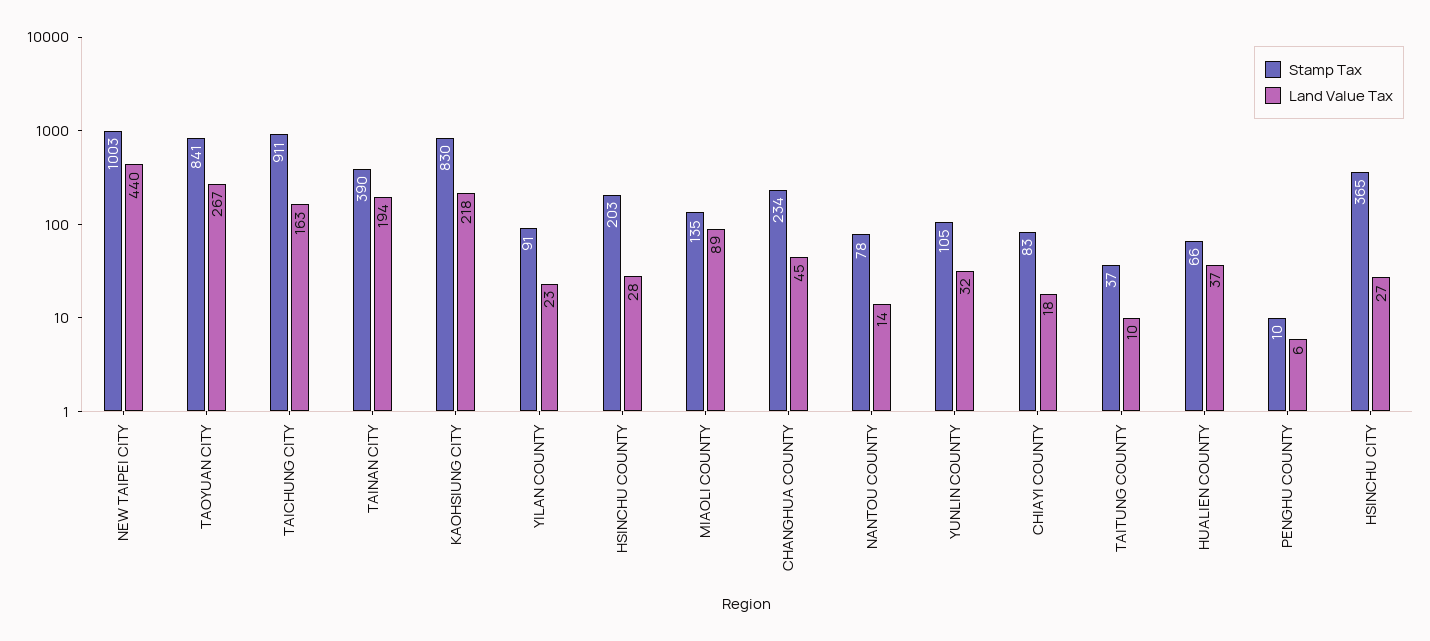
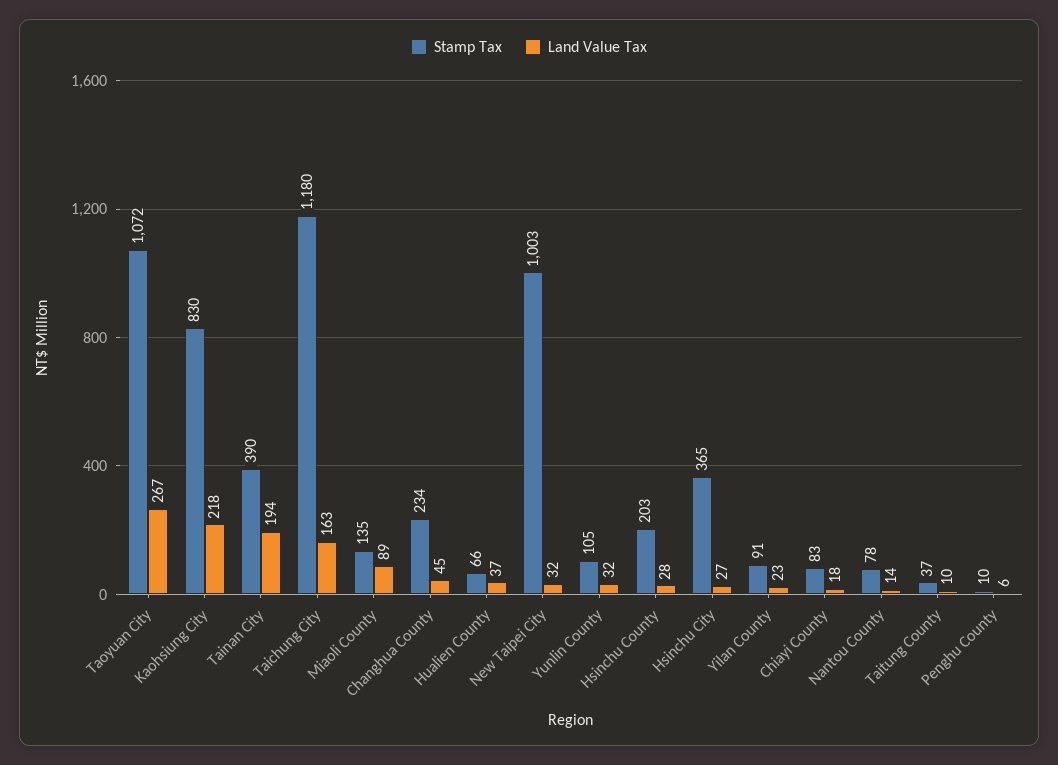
Land Value Tax, NEW TAIPEI CITY: 440 -> 32
Stamp Tax, TAOYUAN CITY: 841 -> 1072
Stamp Tax, TAICHUNG CITY: 911 -> 1180

